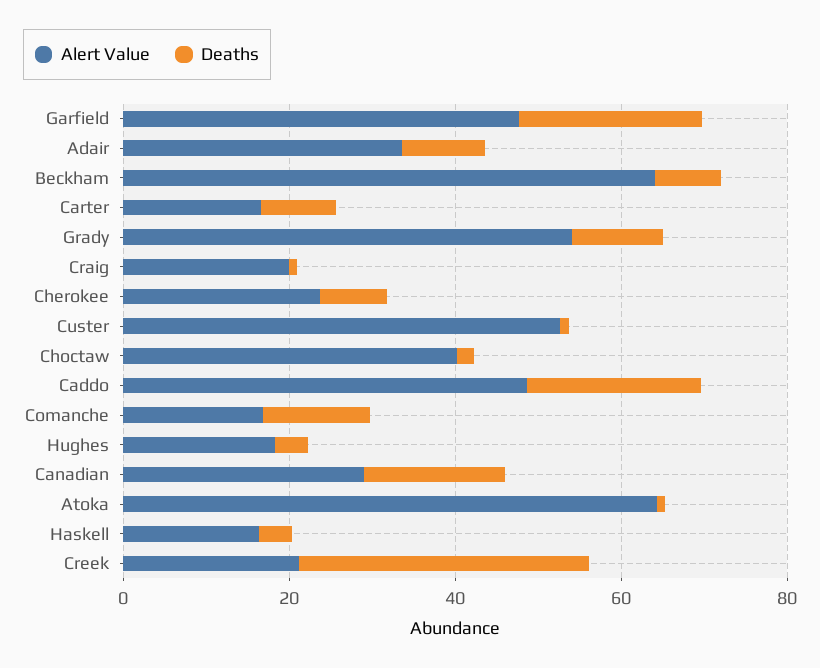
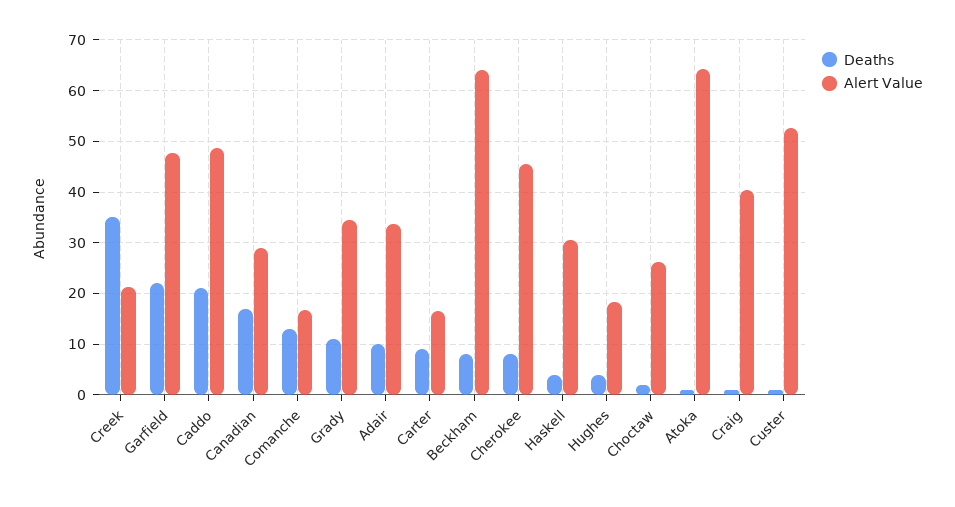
Alert Value, Grady: 55 -> 34
Alert Value, Craig: 20 -> 40
Alert Value, Cherokee: 25 -> 46
Alert Value, Choctaw: 40 -> 26
Alert Value, Haskell: 15 -> 30

